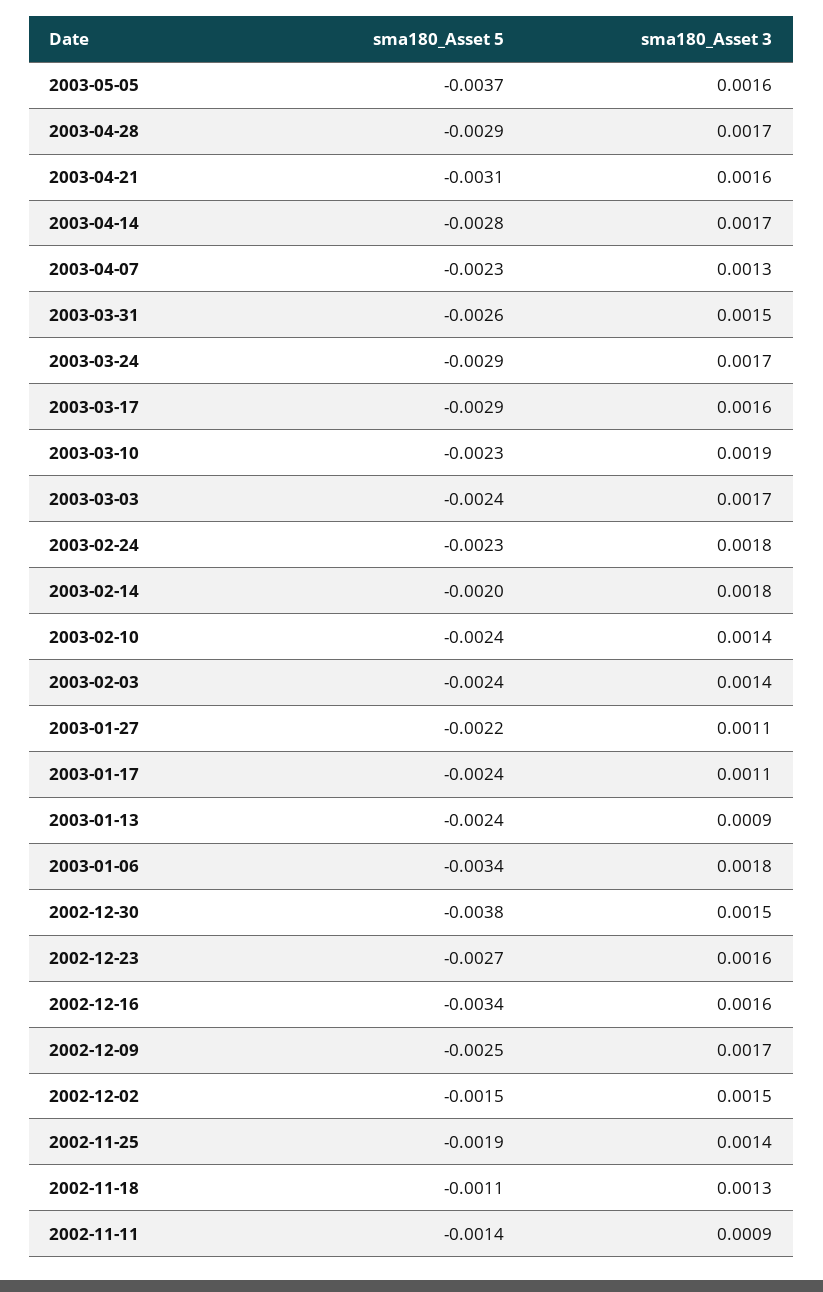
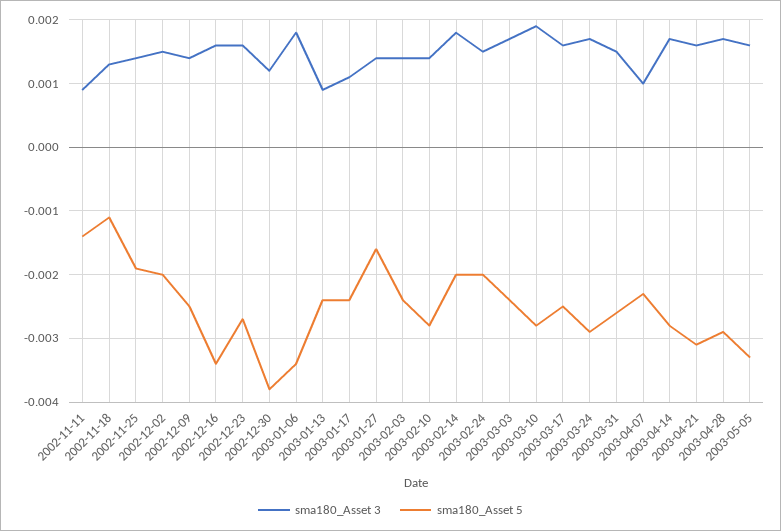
sma180_Asset 5, 2003-05-05: -0.0037 -> -0.0033
sma180_Asset 3, 2003-04-07: 0.0013 -> 0.001
sma180_Asset 5, 2003-03-17: -0.0029 -> -0.0025
sma180_Asset 5, 2003-03-10: -0.0023 -> -0.0028
sma180_Asset 5, 2003-02-24: -0.0023 -> -0.002
sma180_Asset 3, 2003-02-24: 0.0018 -> 0.0015
sma180_Asset 5, 2003-02-10: -0.0024 -> -0.0028
sma180_Asset 5, 2003-01-27: -0.0022 -> -0.0016
sma180_Asset 3, 2003-01-27: 0.0011 -> 0.0014
sma180_Asset 3, 2002-12-30: 0.0015 -> 0.0012
sma180_Asset 3, 2002-12-09: 0.0017 -> 0.0014
sma180_Asset 5, 2002-12-02: -0.0015 -> -0.002

